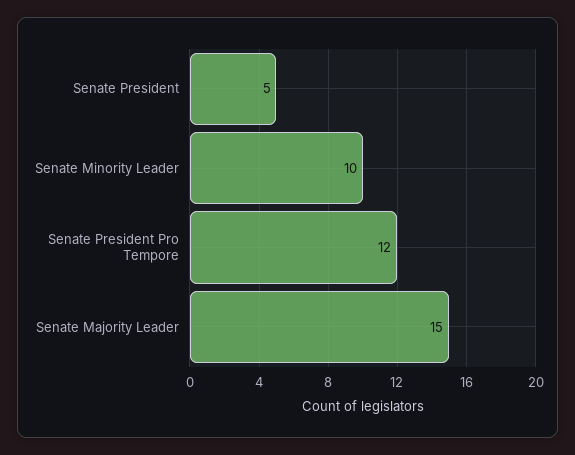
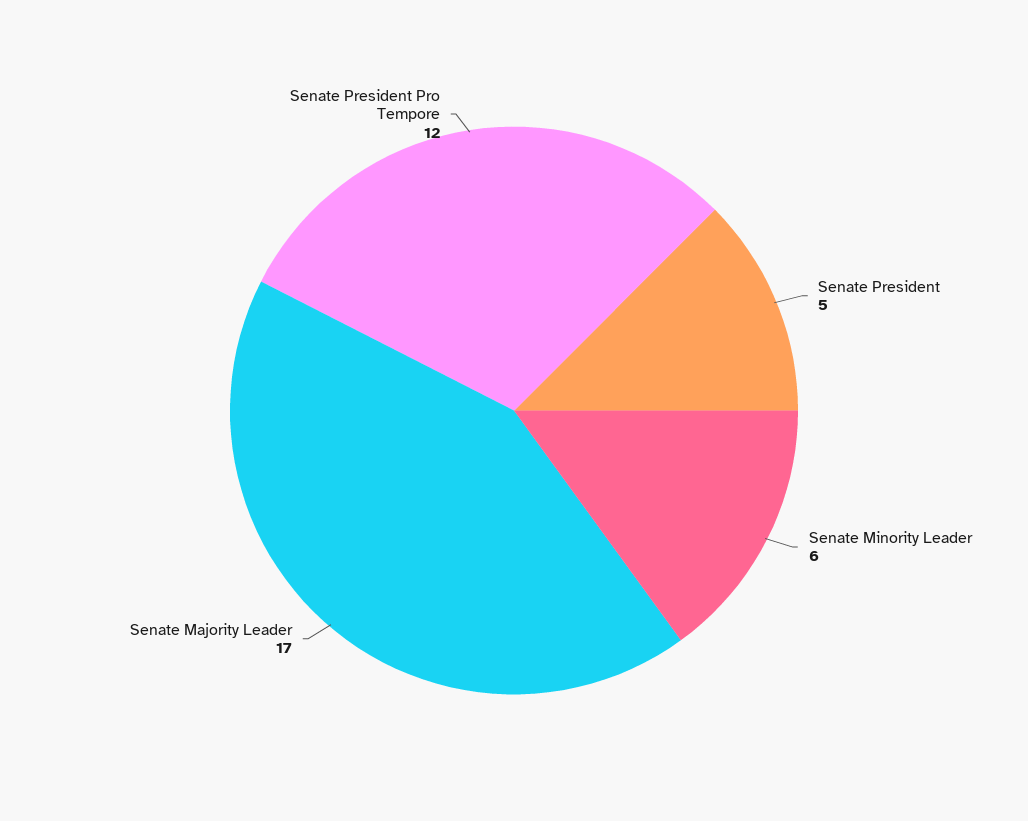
Senate Minority Leader: 10 -> 6
Senate Majority Leader: 15 -> 17

